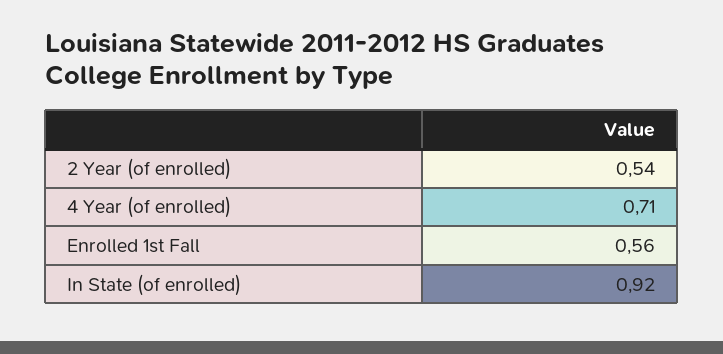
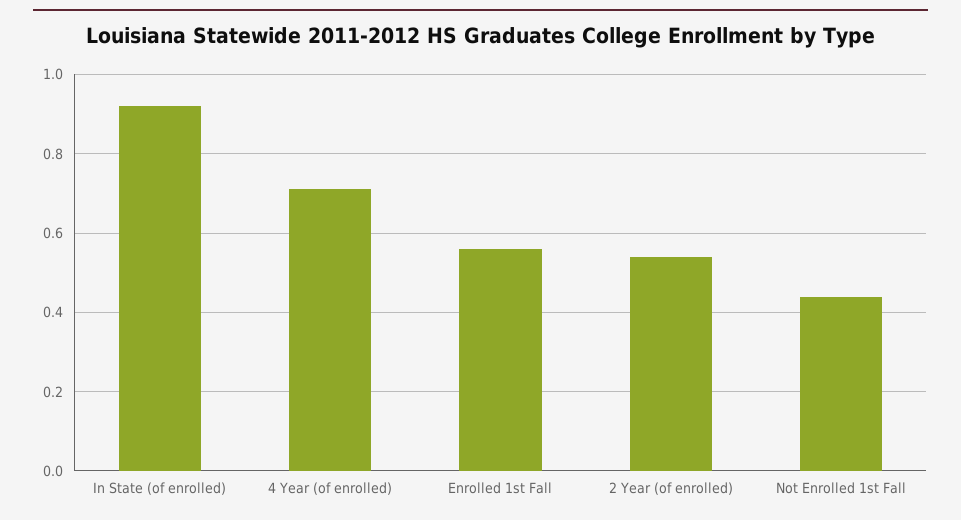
Not Enrolled 1st Fall: none -> 0.45

